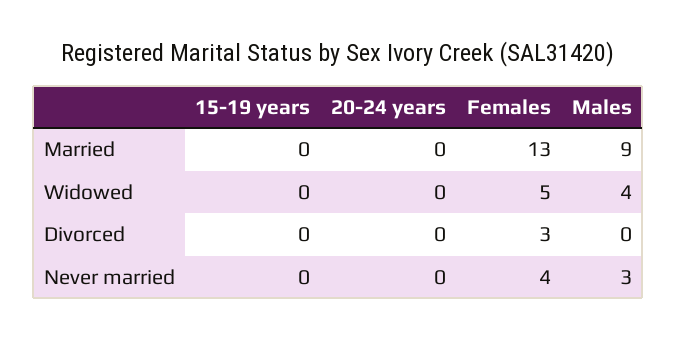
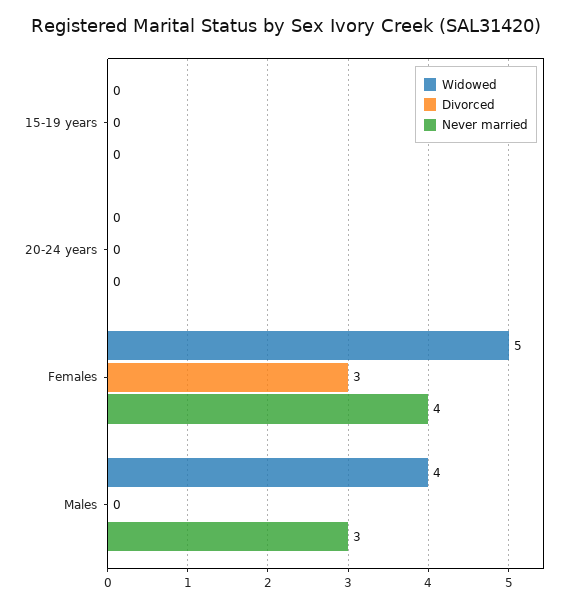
Married, 15-19 years: 0 -> none
Married, 20-24 years: 0 -> none
Married, Females: 13 -> none
Married, Males: 9 -> none

